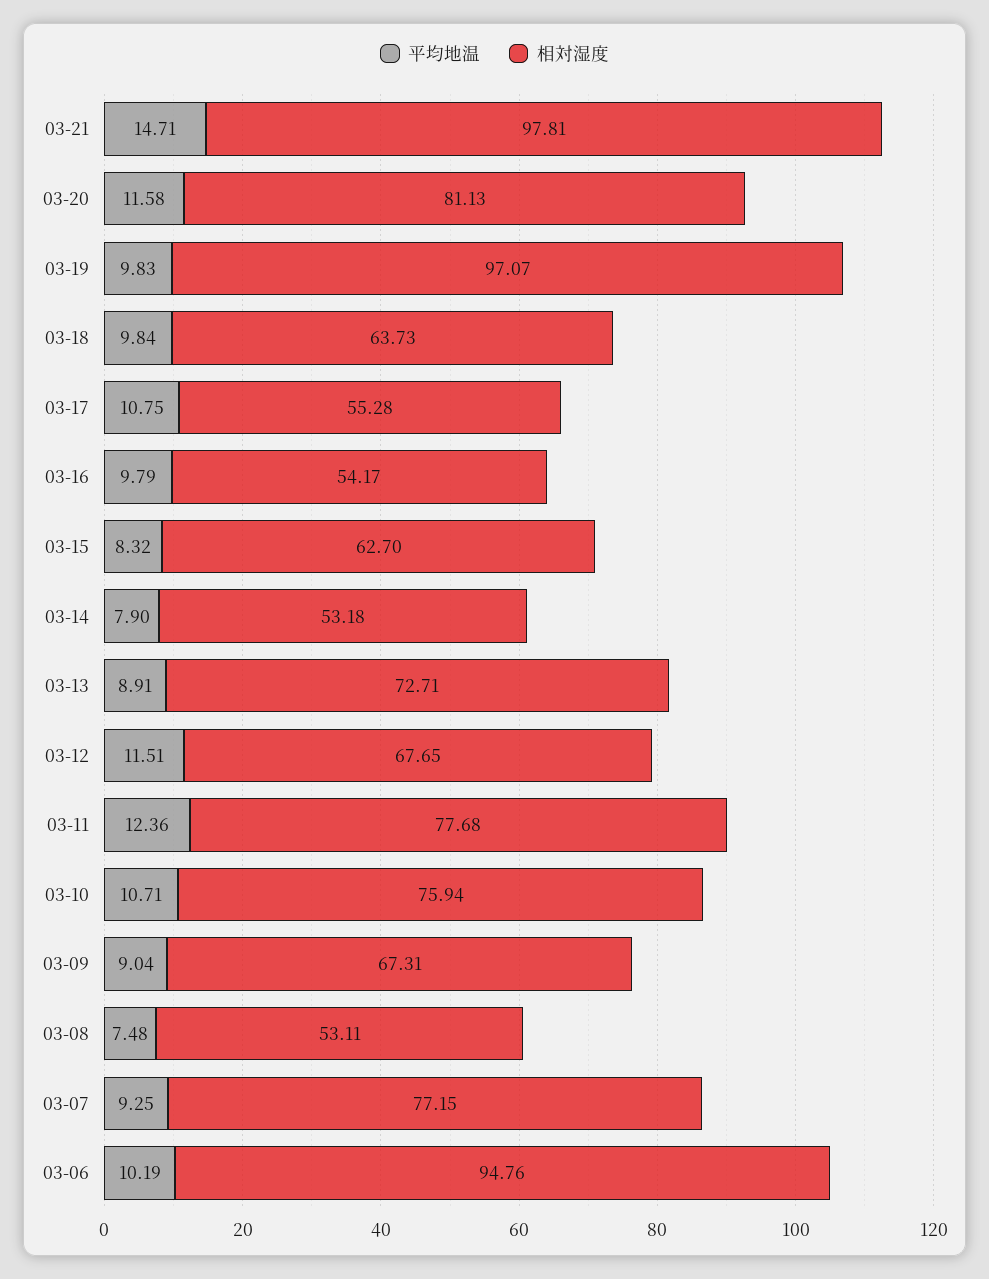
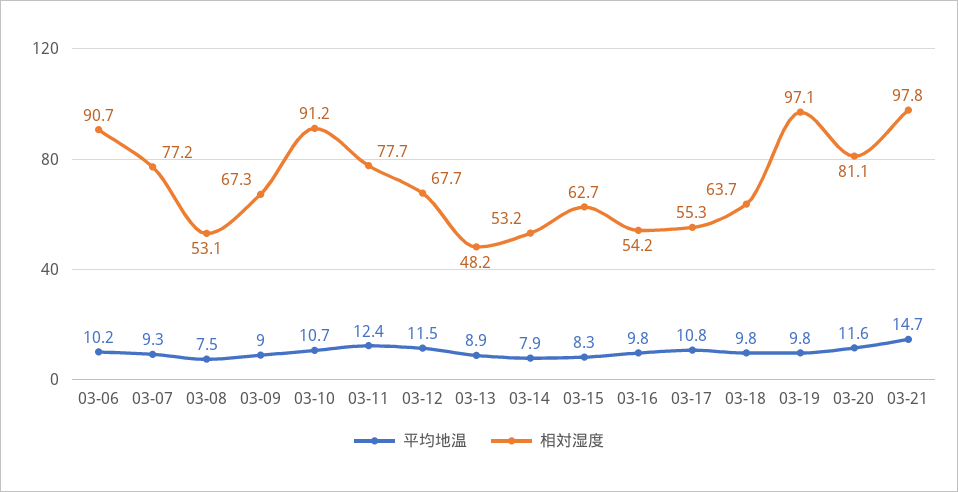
相対湿度, 03-13: 72.71 -> 48.2
相対湿度, 03-10: 75.94 -> 91.2
相対湿度, 03-06: 94.76 -> 90.7

